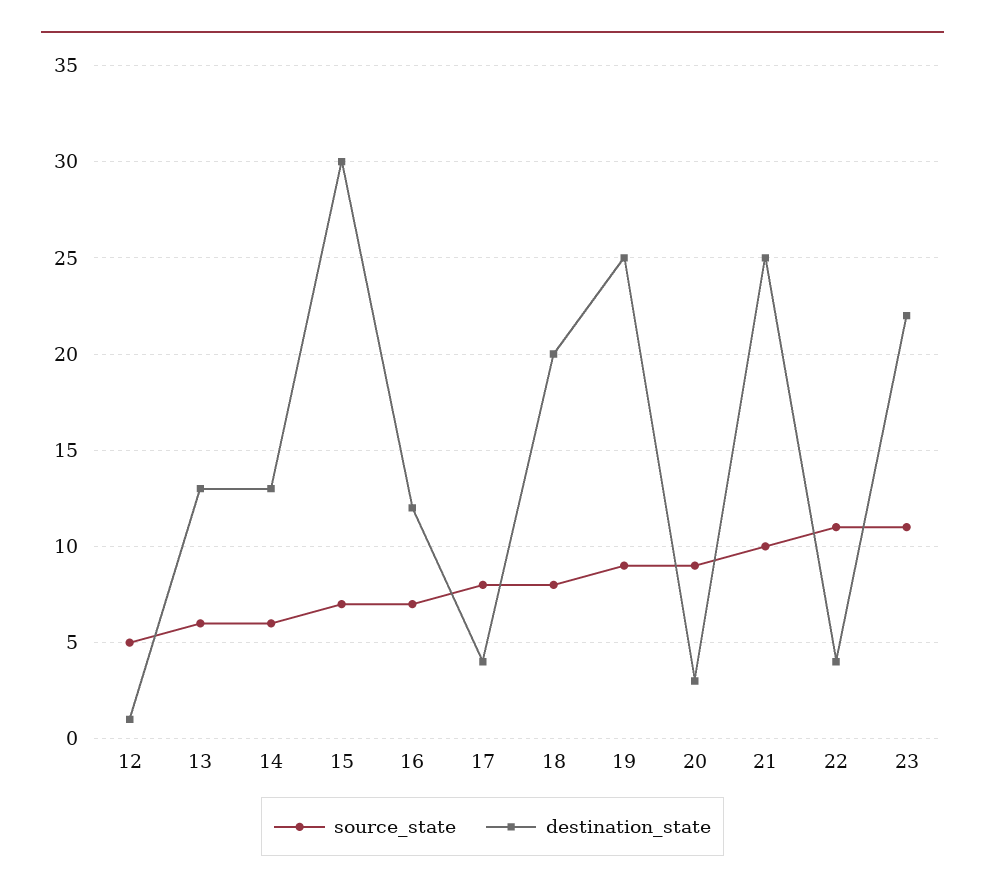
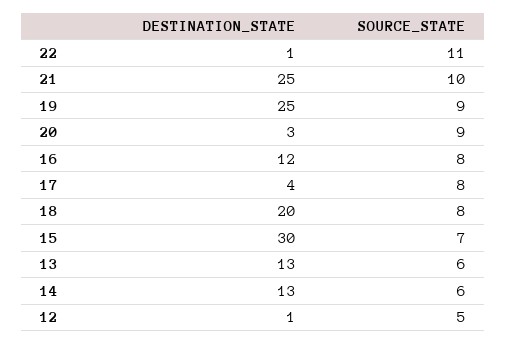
source_state, 16: 7 -> 8
destination_state, 22: 4 -> 1
source_state, 23: 11 -> none
destination_state, 23: 22 -> none

